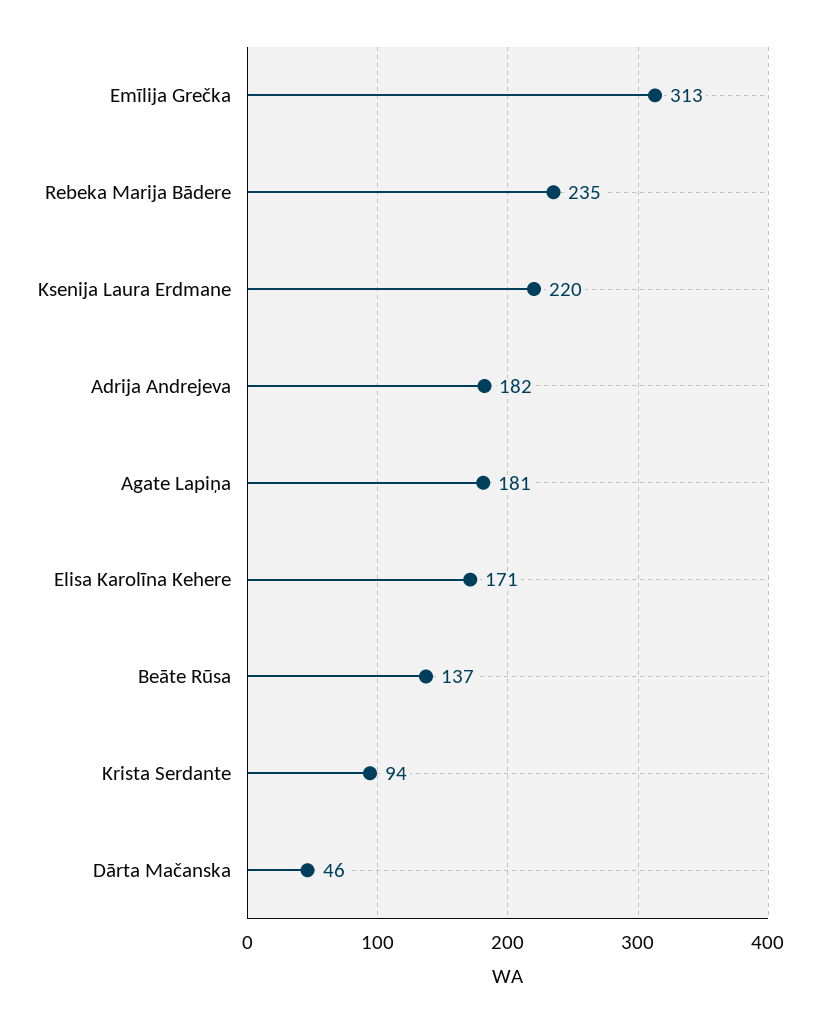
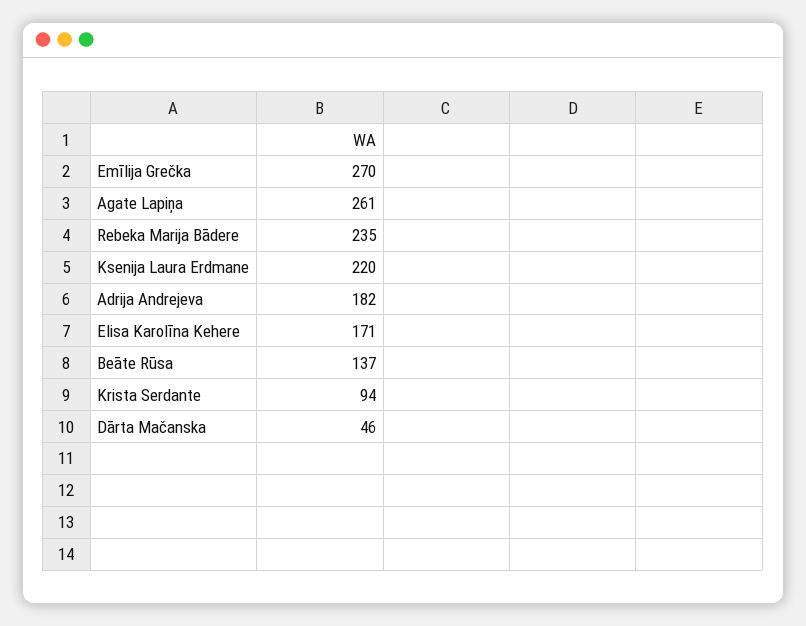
Emīlija Grečka: 313 -> 270
Agate Lapiņa: 181 -> 261

